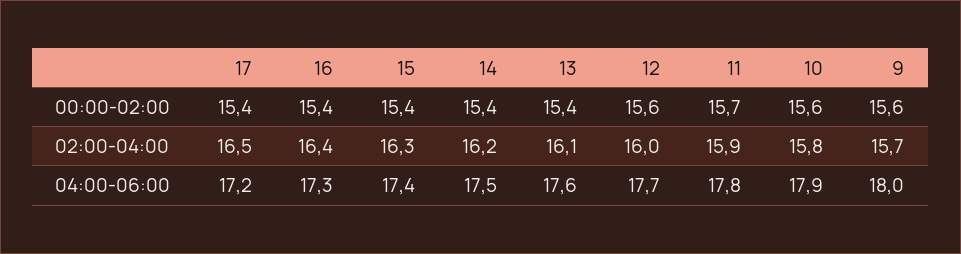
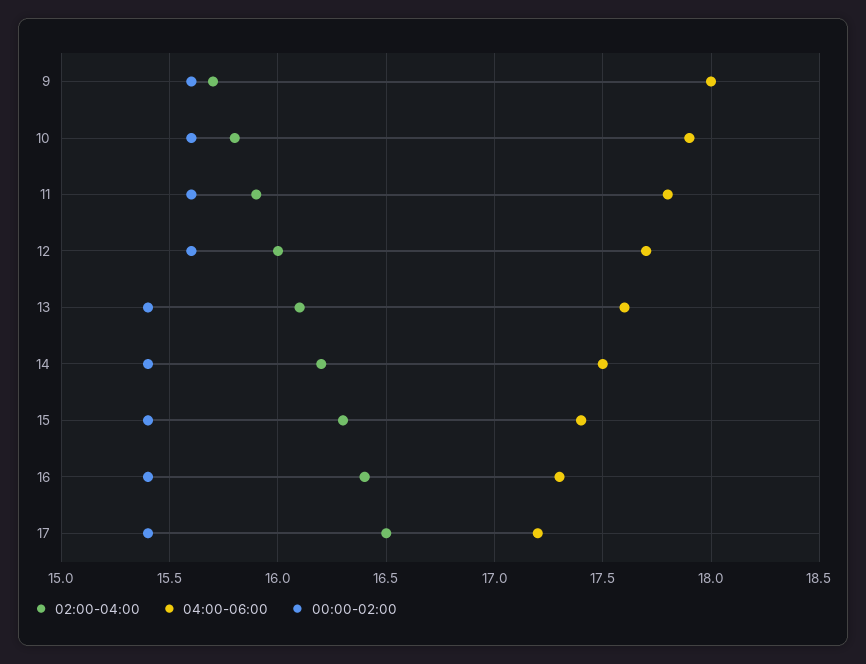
00:00-02:00, 11: 15.7 -> 15.6

